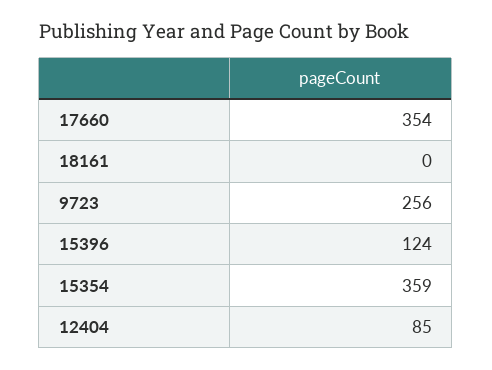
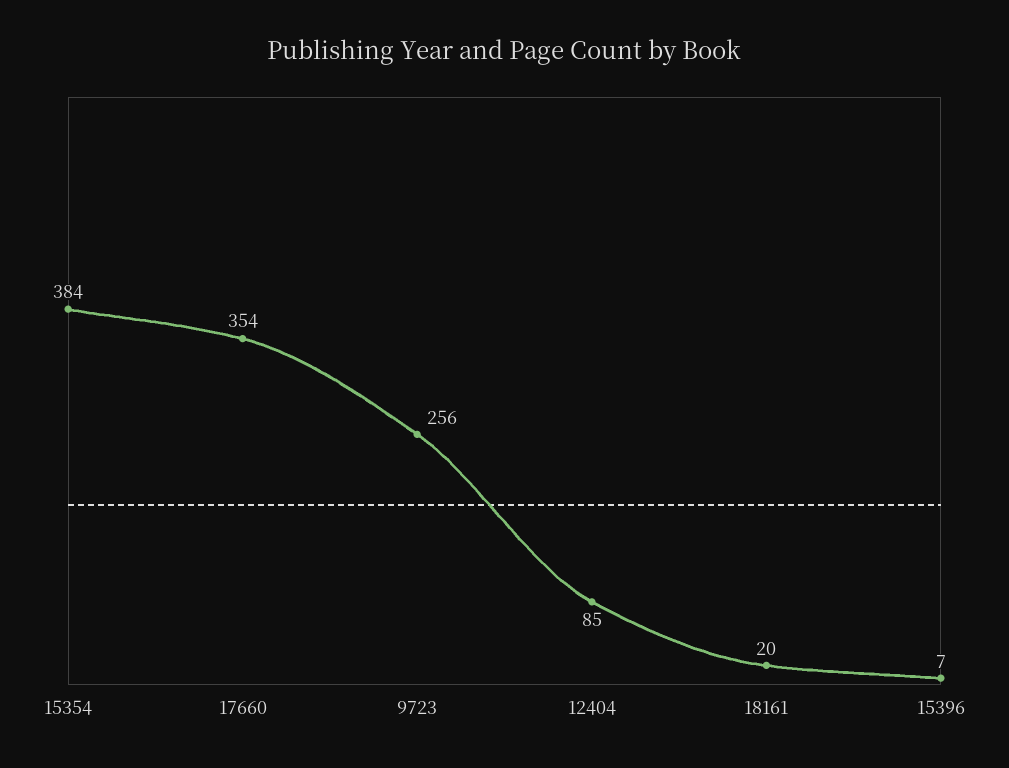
18161: 0 -> 20
15396: 124 -> 7
15354: 359 -> 384

